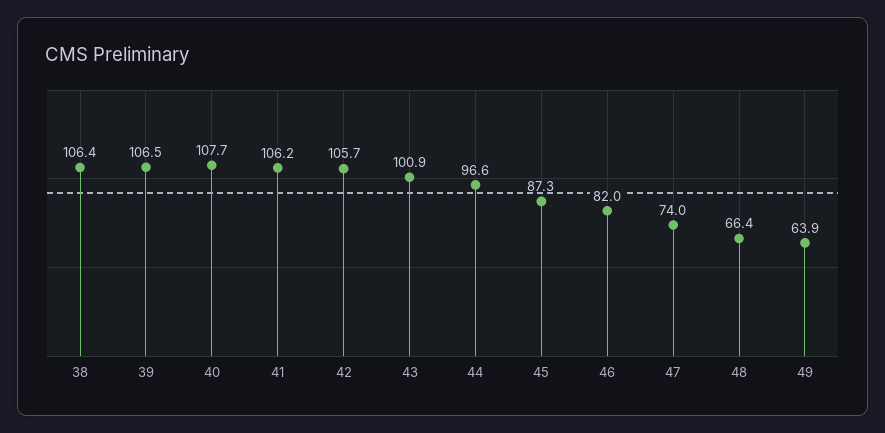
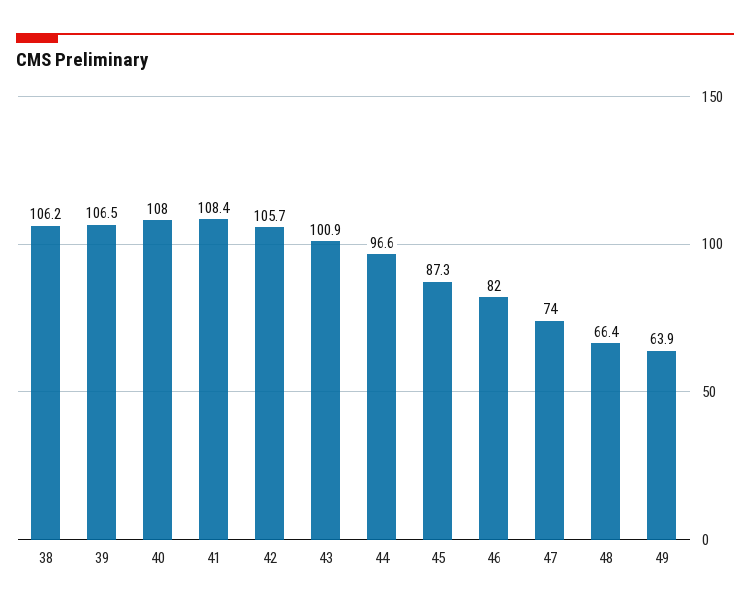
38: 106.4 -> 106.2
40: 107.7 -> 108
41: 106.2 -> 108.4

